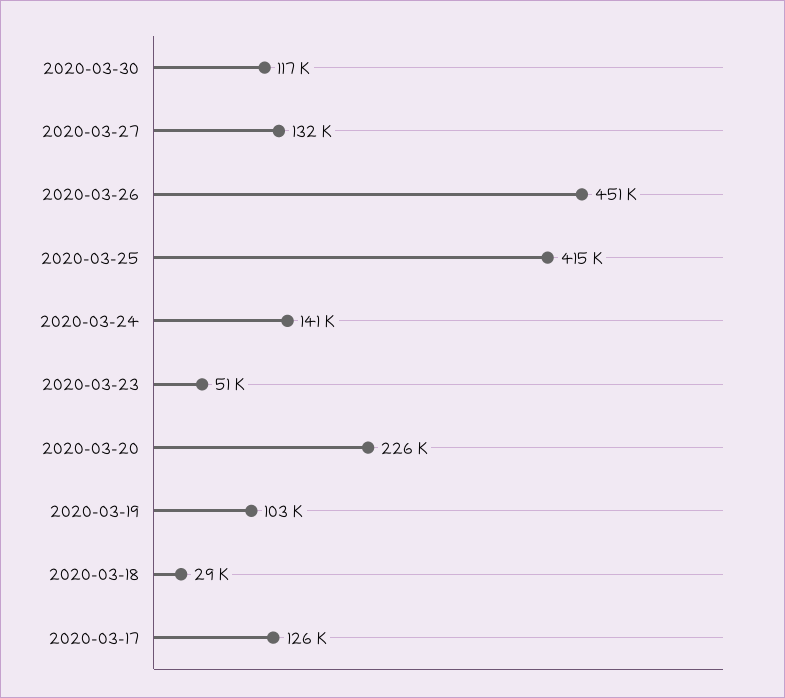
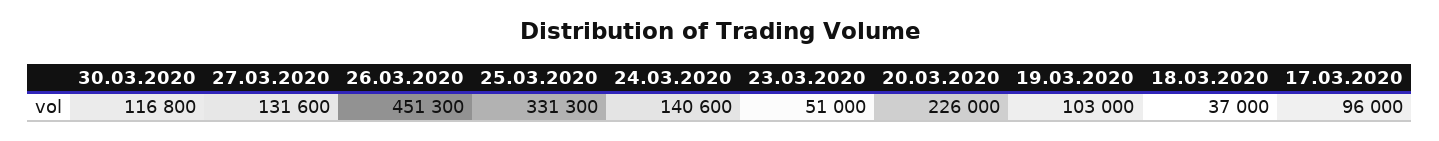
2020-03-25: 415000 -> 331300
2020-03-18: 29000 -> 37000
2020-03-17: 126000 -> 96000

